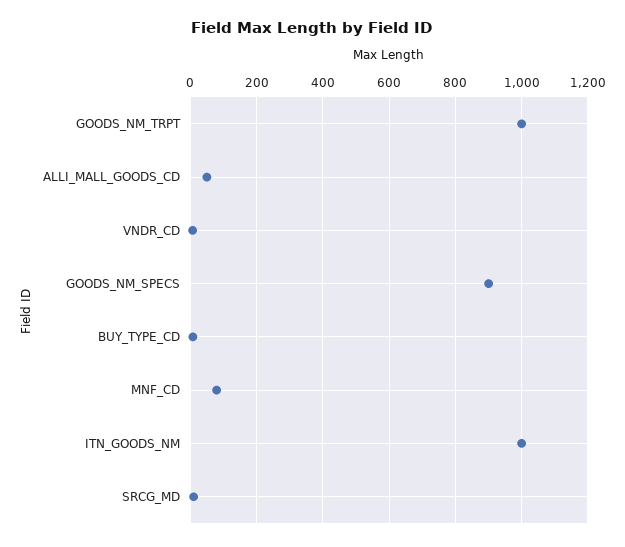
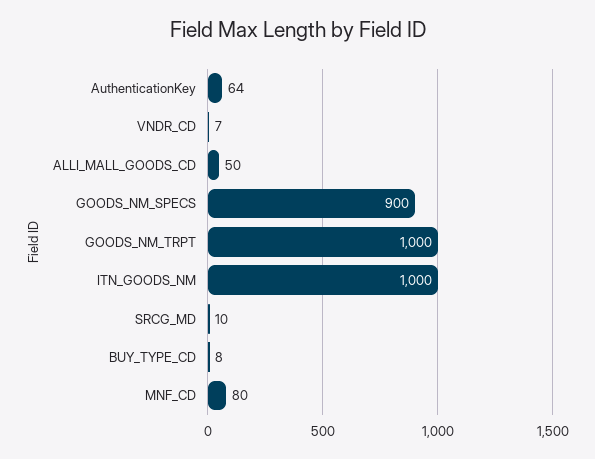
AuthenticationKey: none -> 64

